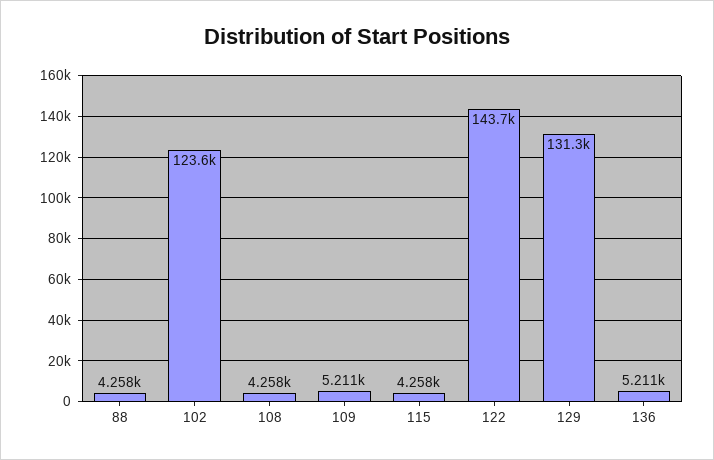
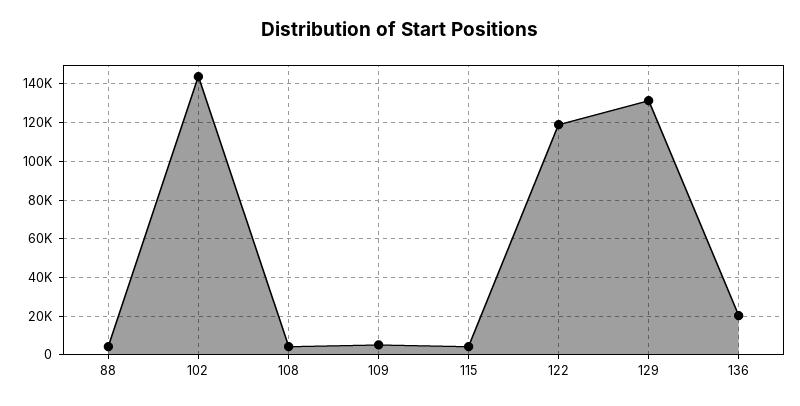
102: 123600 -> 145000
122: 143700 -> 120000
136: 5211 -> 20000

